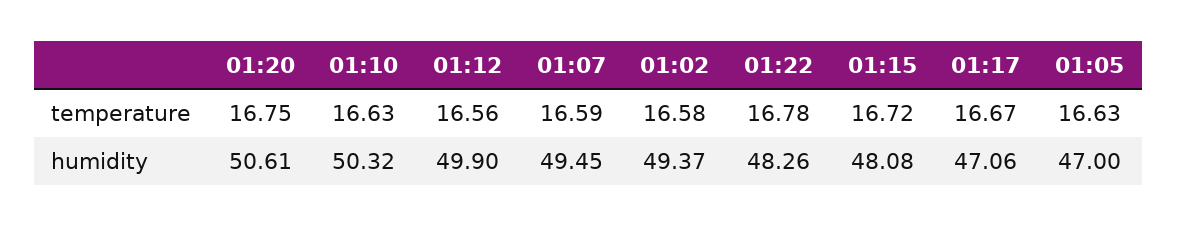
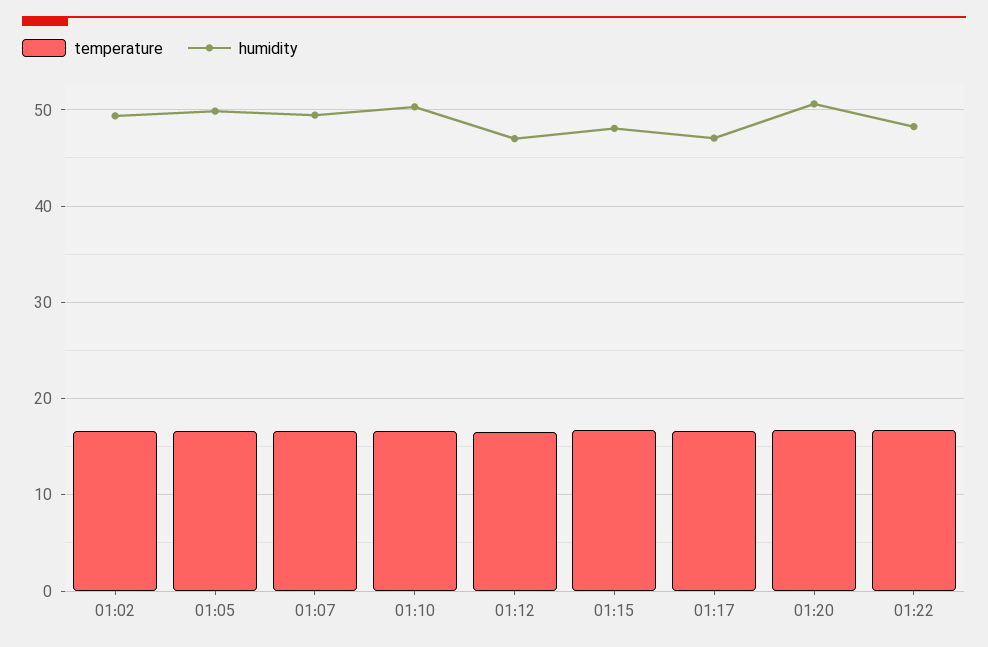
humidity, 01:12: 49.9 -> 47
humidity, 01:05: 47 -> 50

